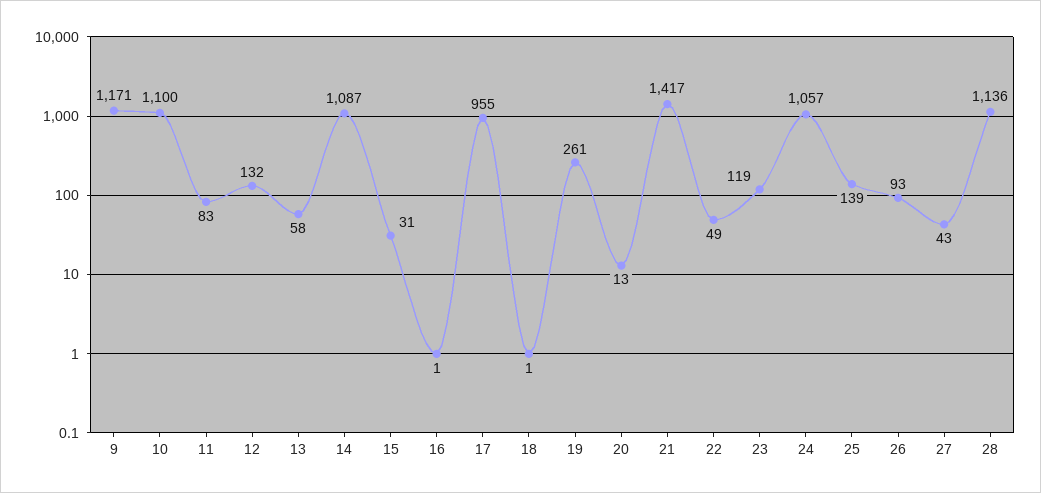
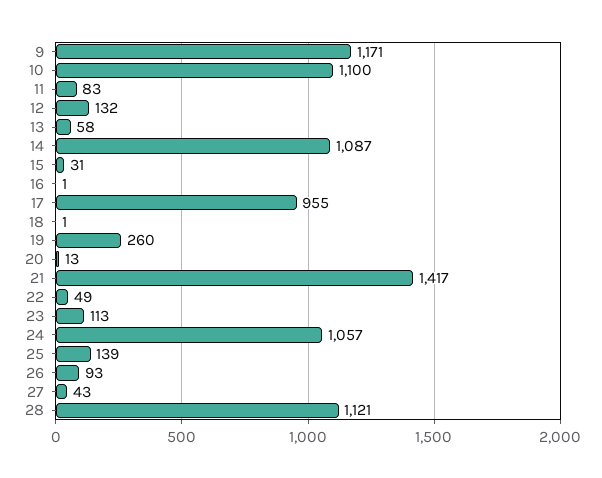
19: 261 -> 260
23: 119 -> 113
28: 1136 -> 1121

